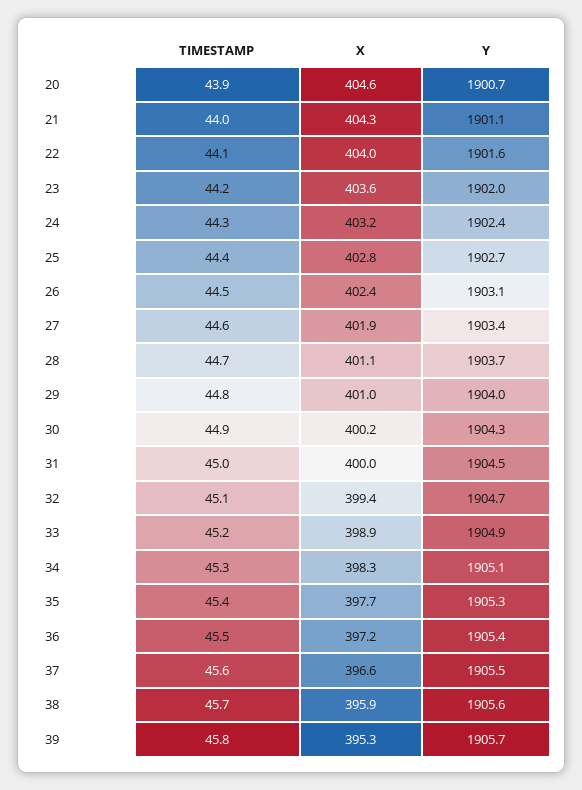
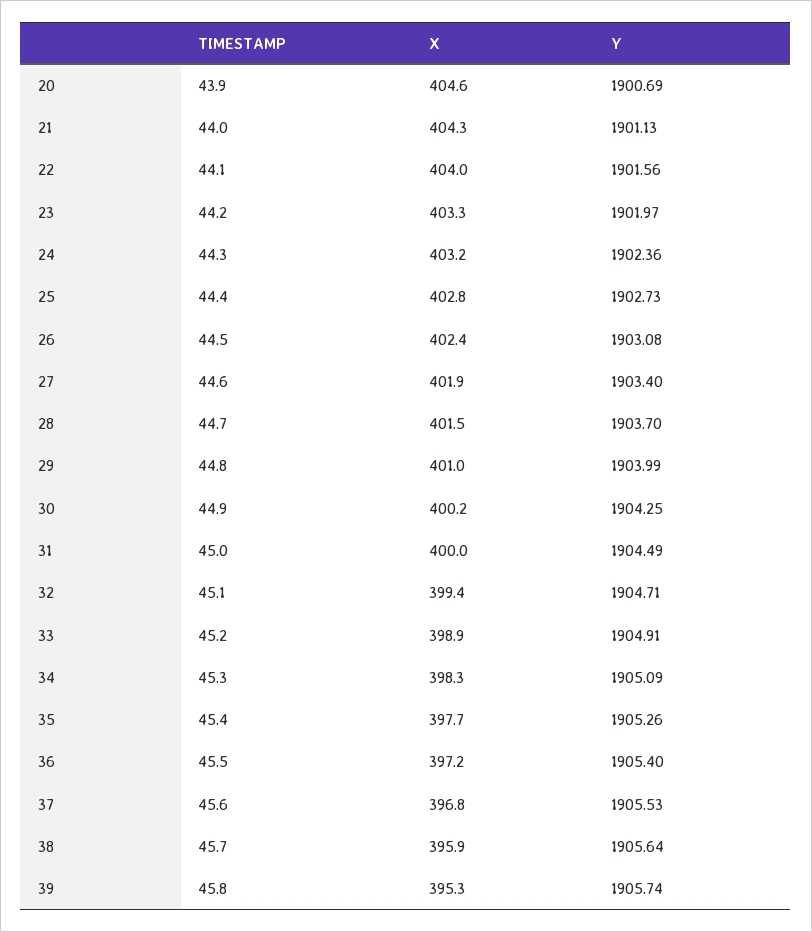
X, 23: 403.6 -> 403.3
X, 28: 401.1 -> 401.5
X, 37: 396.6 -> 396.8

